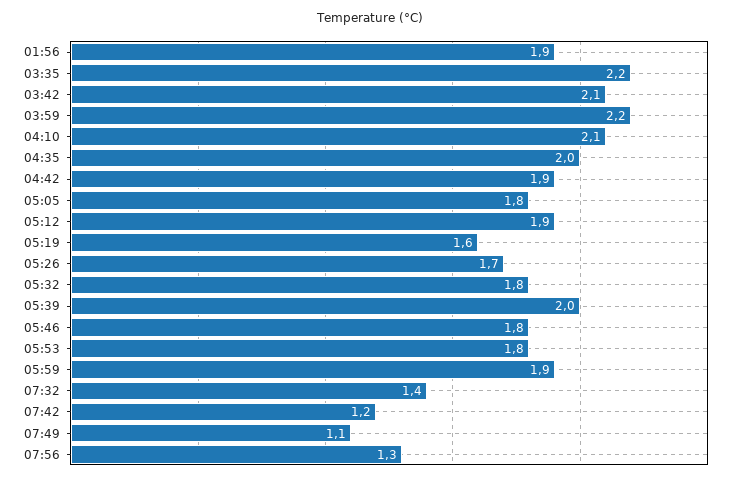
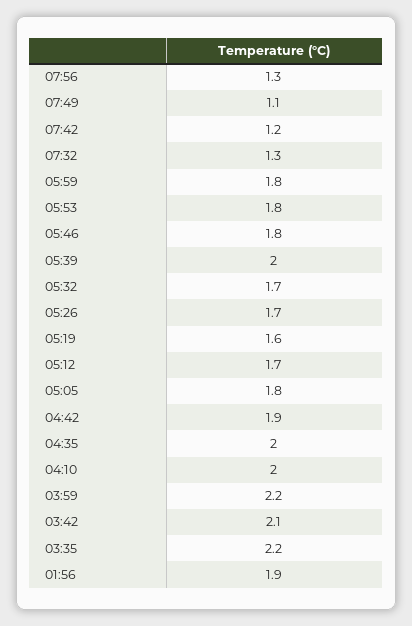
04:10: 2.1 -> 2
05:12: 1.9 -> 1.7
05:32: 1.8 -> 1.7
05:59: 1.9 -> 1.8
07:32: 1.4 -> 1.3

